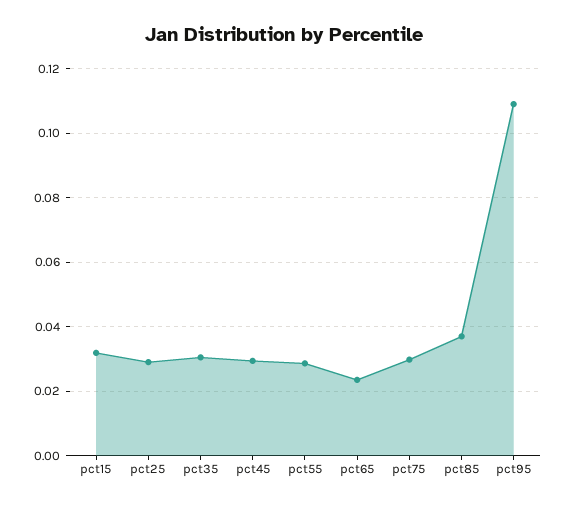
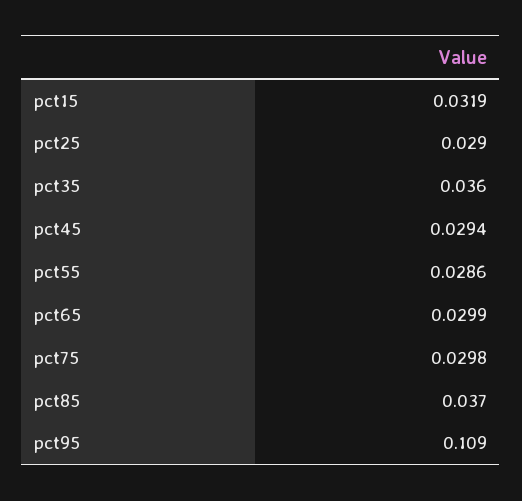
pct35: 0.03 -> 0.036
pct65: 0.024 -> 0.0299

